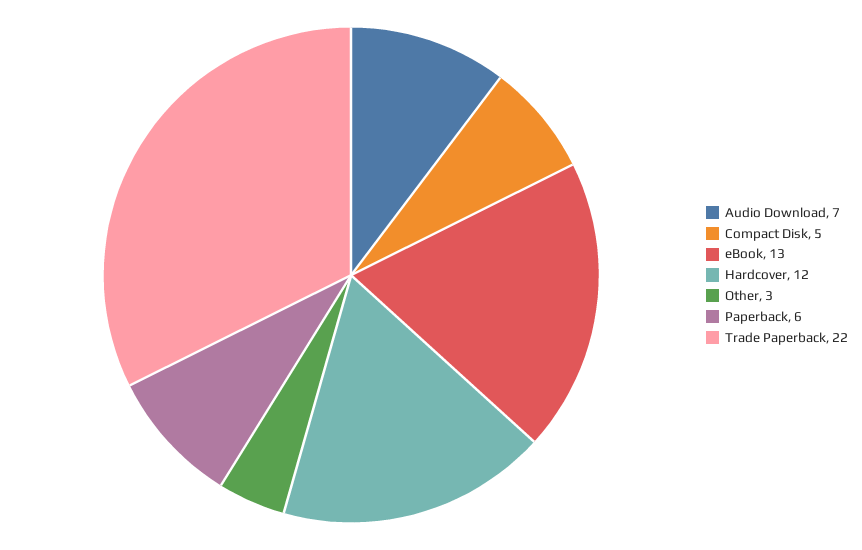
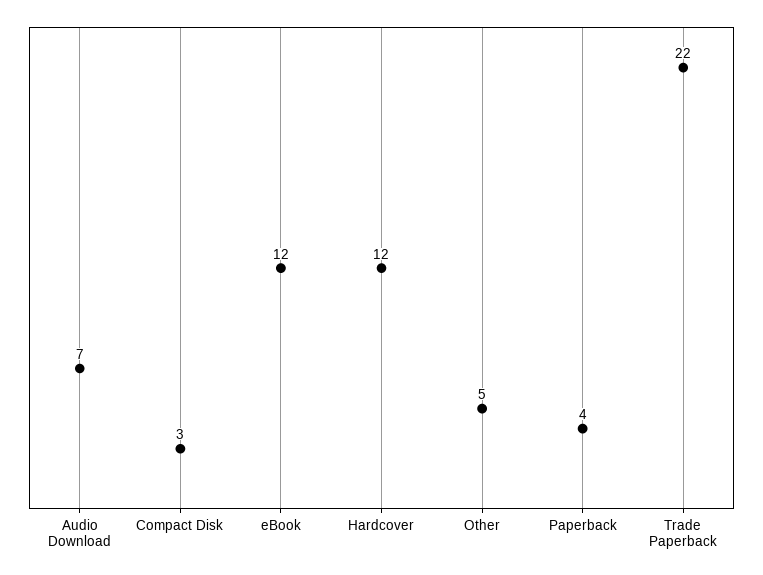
Compact Disk: 5 -> 3
eBook: 13 -> 12
Other: 3 -> 5
Paperback: 6 -> 4

